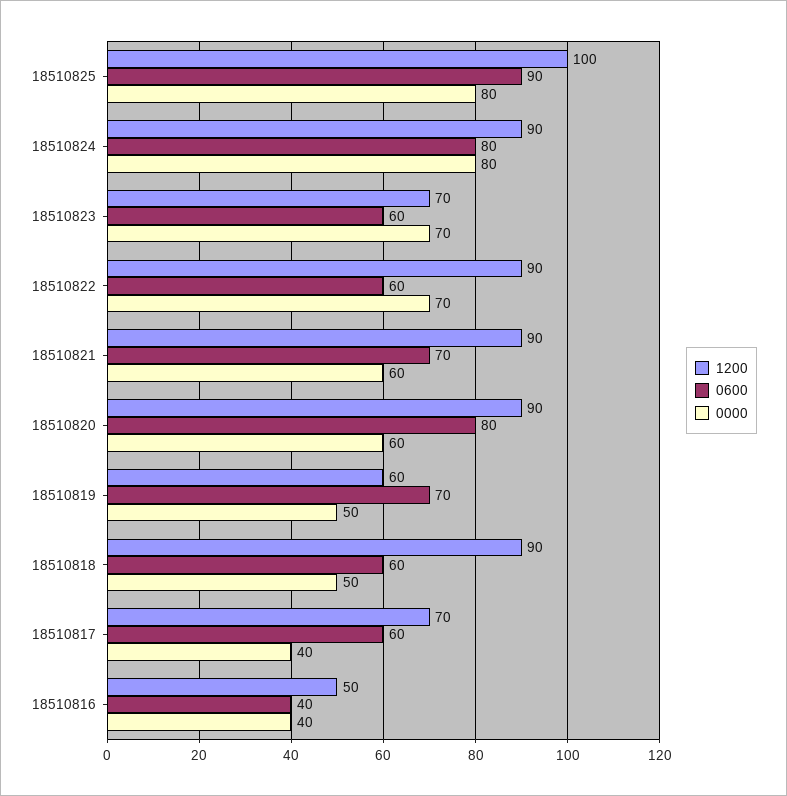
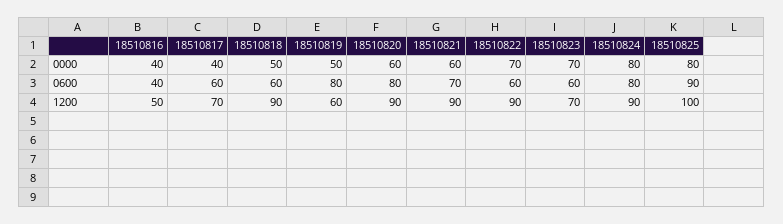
0600, 18510819: 70 -> 80

